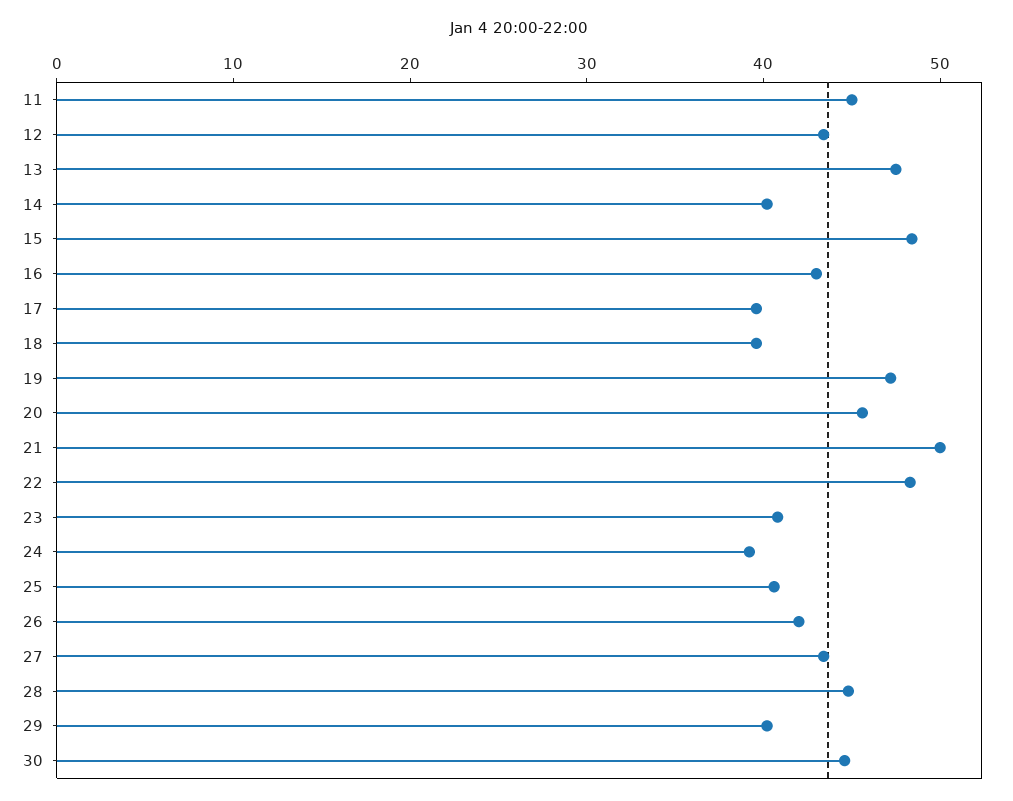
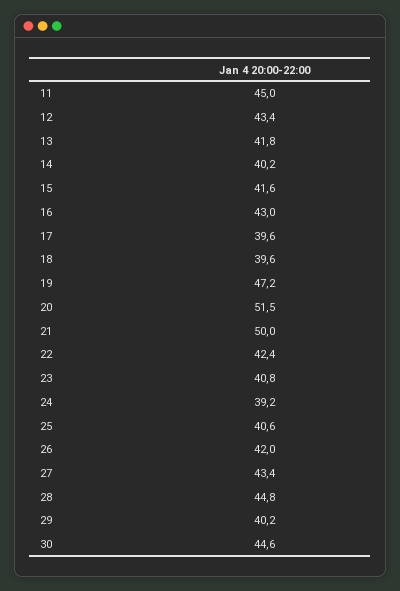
13: 48 -> 41.8
15: 48 -> 41.6
20: 46 -> 51.5
22: 48 -> 42.4

